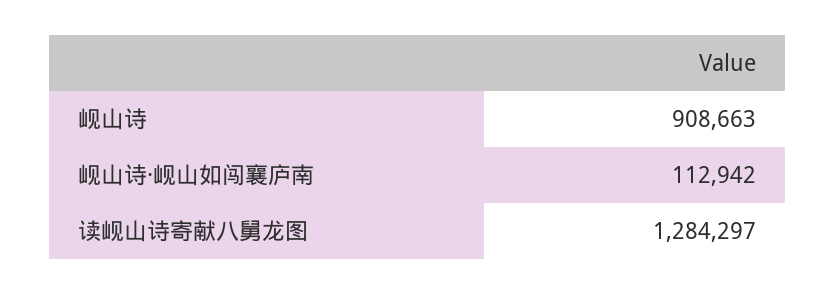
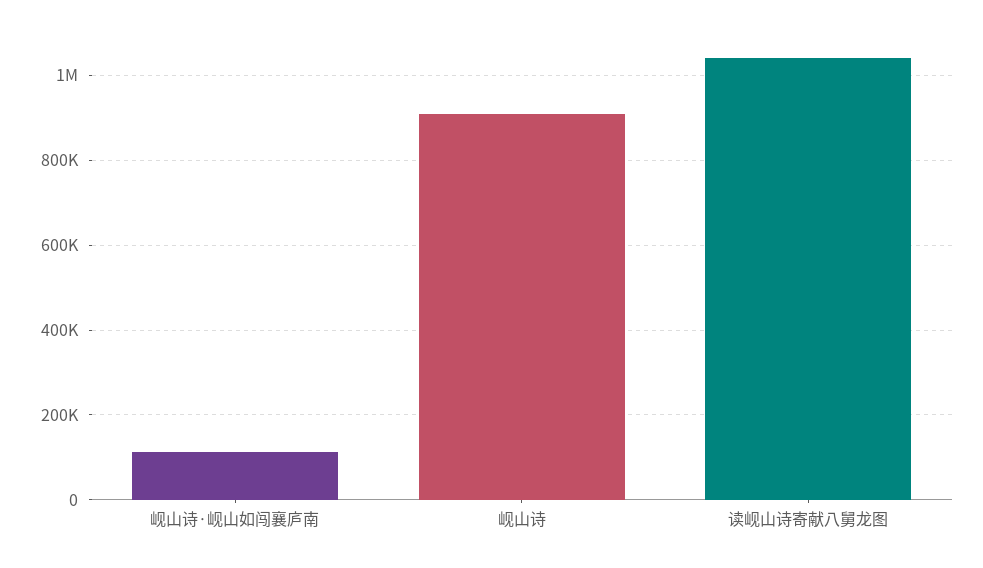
读岘山诗寄献八舅龙图: 1284297 -> 1040000

